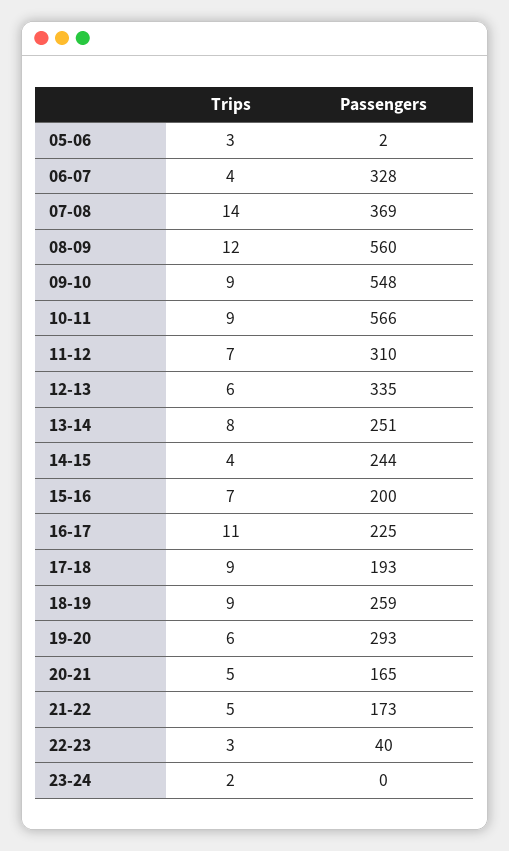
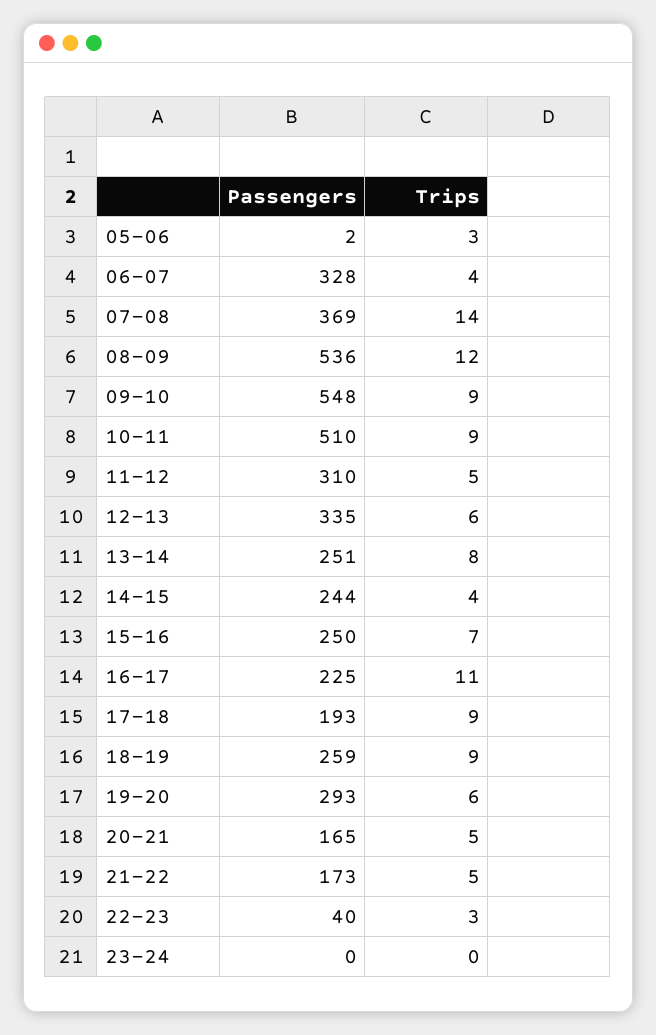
Passengers, 08-09: 560 -> 536
Passengers, 10-11: 566 -> 510
Trips, 11-12: 7 -> 5
Passengers, 15-16: 200 -> 250
Trips, 23-24: 2 -> 0

